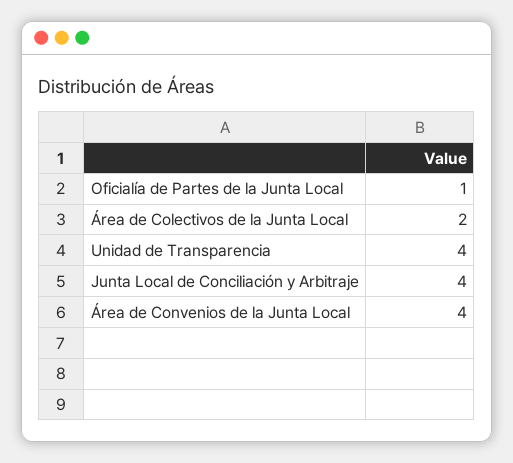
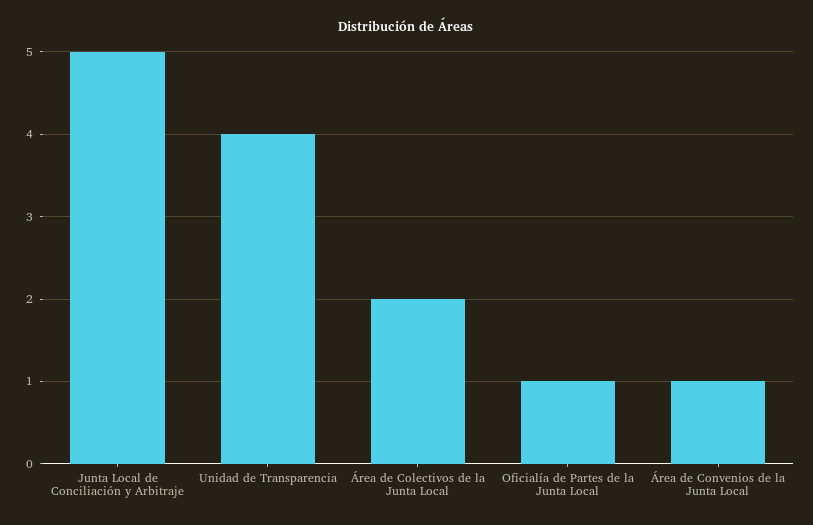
Junta Local de Conciliación y Arbitraje: 4 -> 5
Área de Convenios de la Junta Local: 4 -> 1

